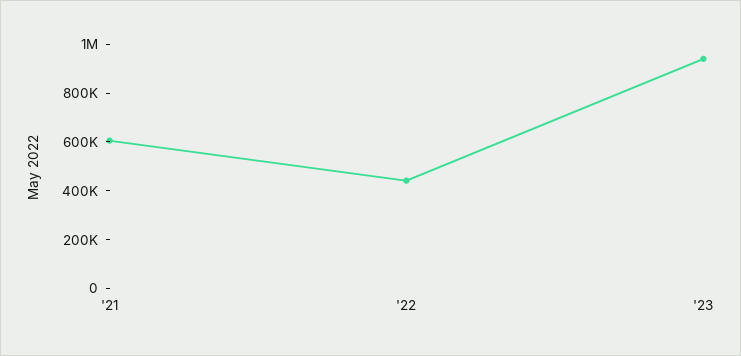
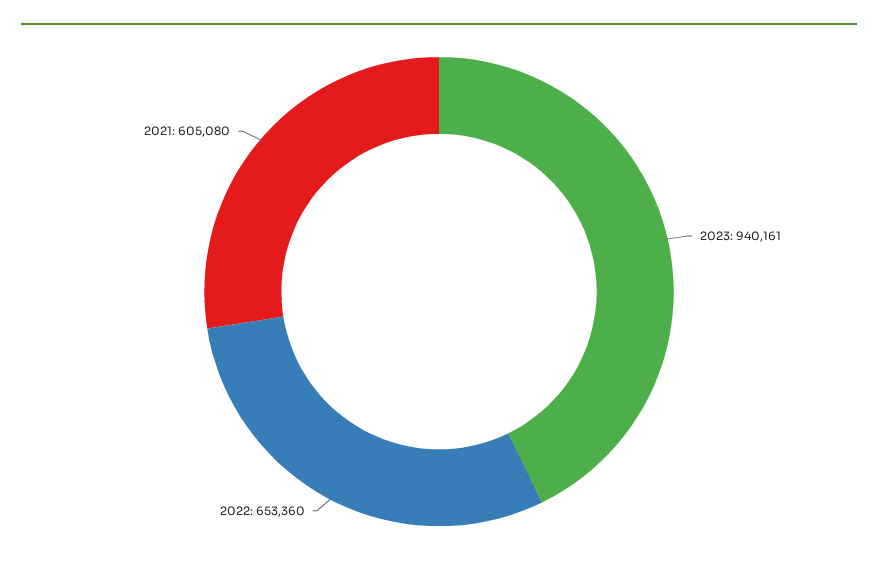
'22: 450000 -> 653360

